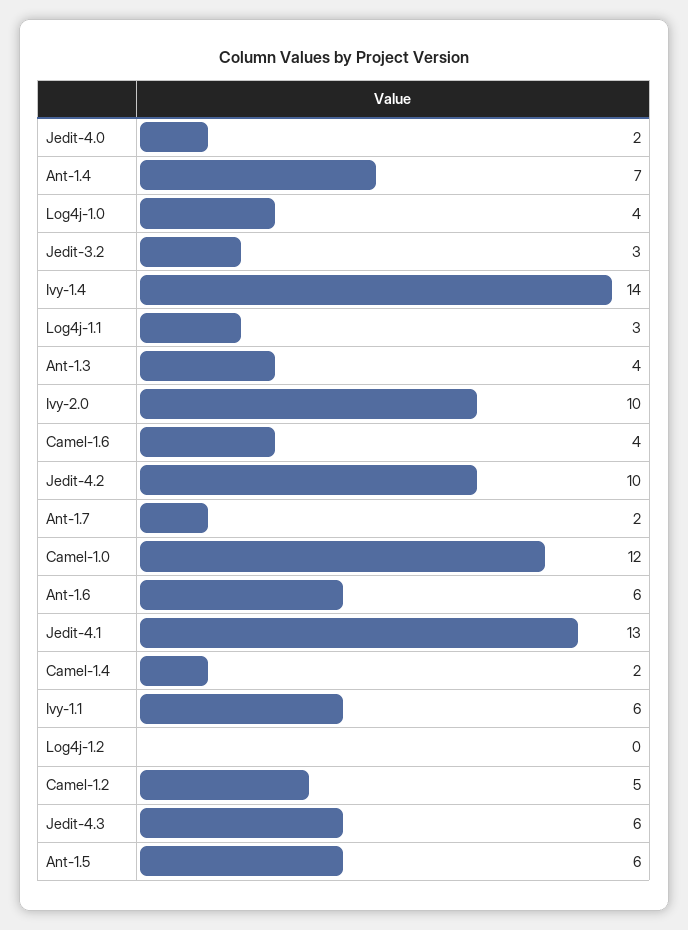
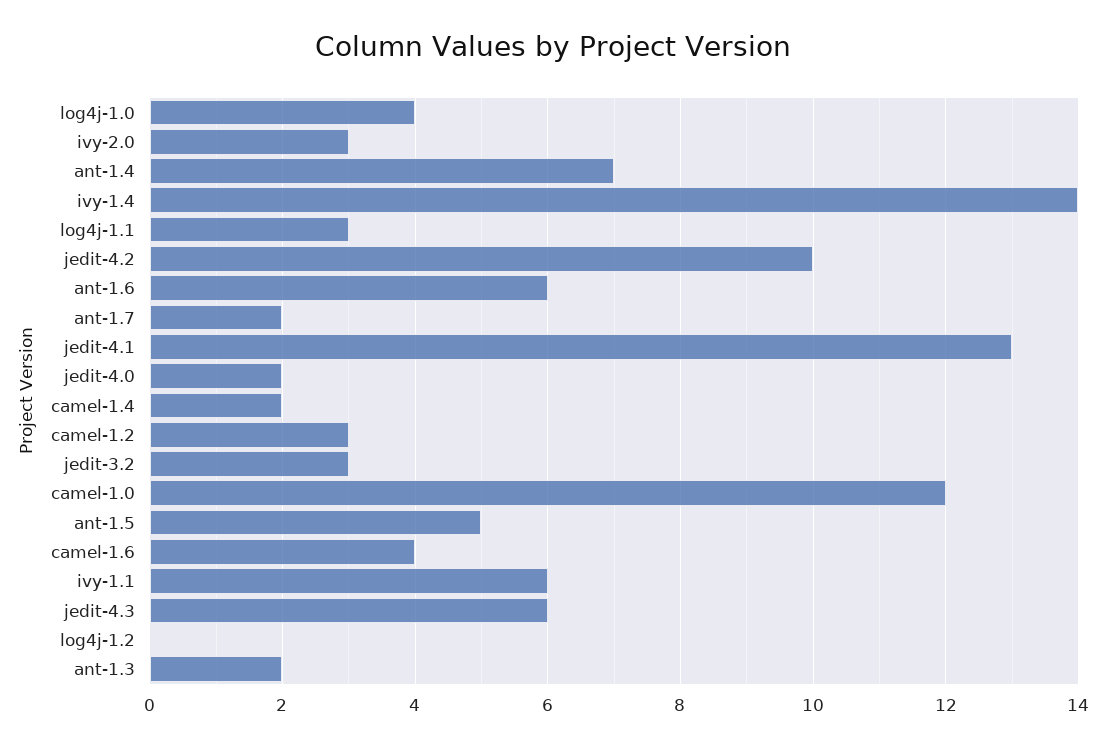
Ant-1.3: 4 -> 2
Ivy-2.0: 10 -> 3
Camel-1.2: 5 -> 3
Ant-1.5: 6 -> 5

